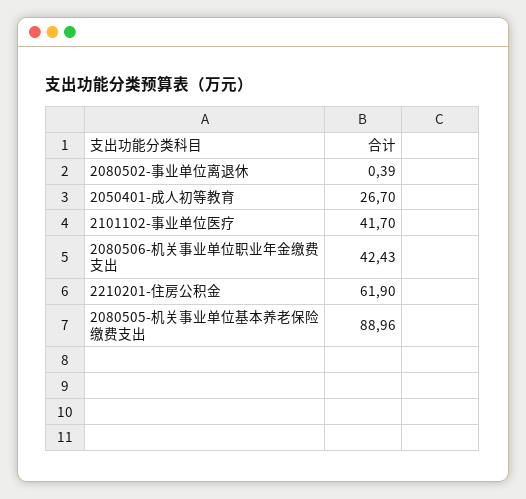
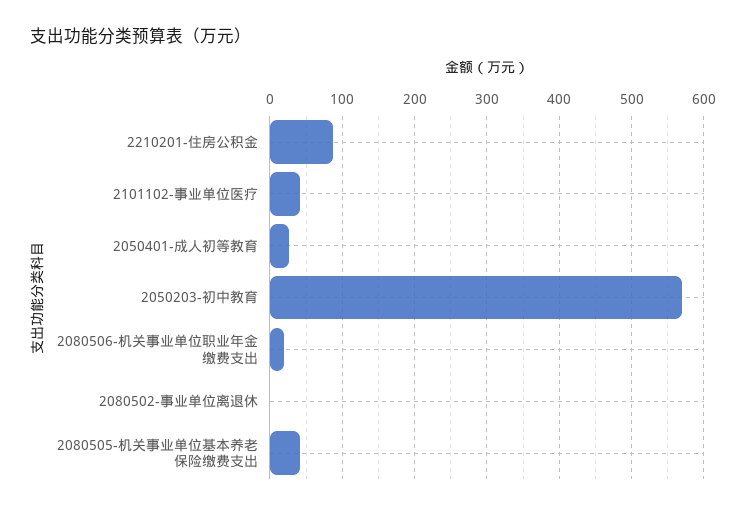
2080506-机关事业单位职业年金缴费支出: 42.43 -> 20
2210201-住房公积金: 61.9 -> 90
2080505-机关事业单位基本养老保险缴费支出: 88.96 -> 40
2050203-初中教育: none -> 570

